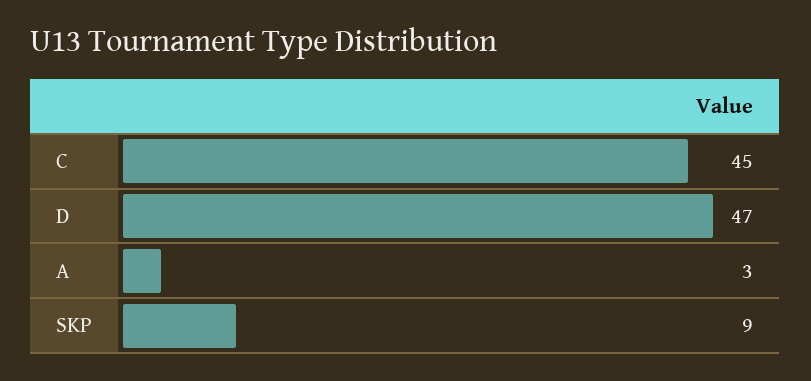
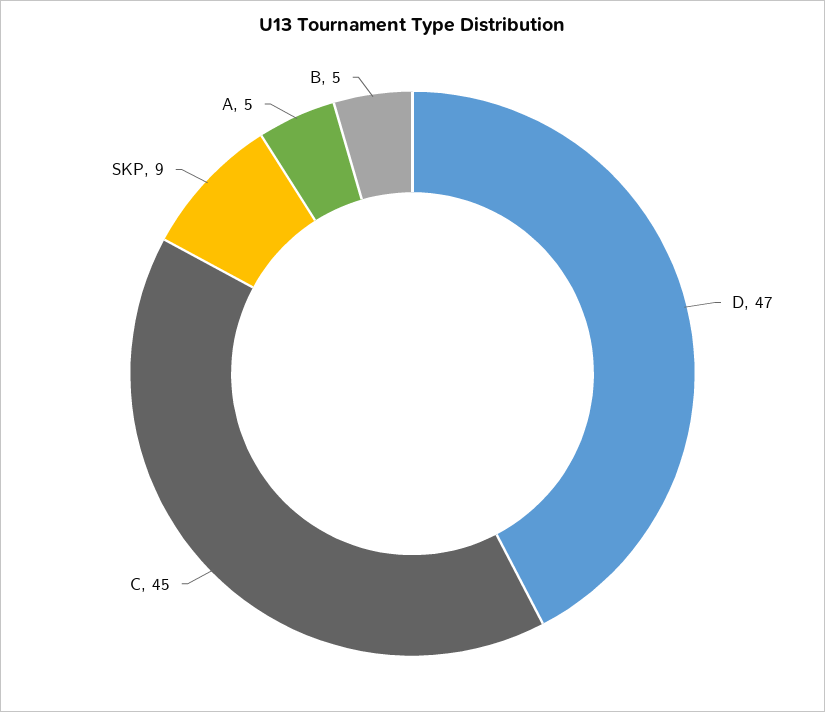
A: 3 -> 5
B: none -> 5

